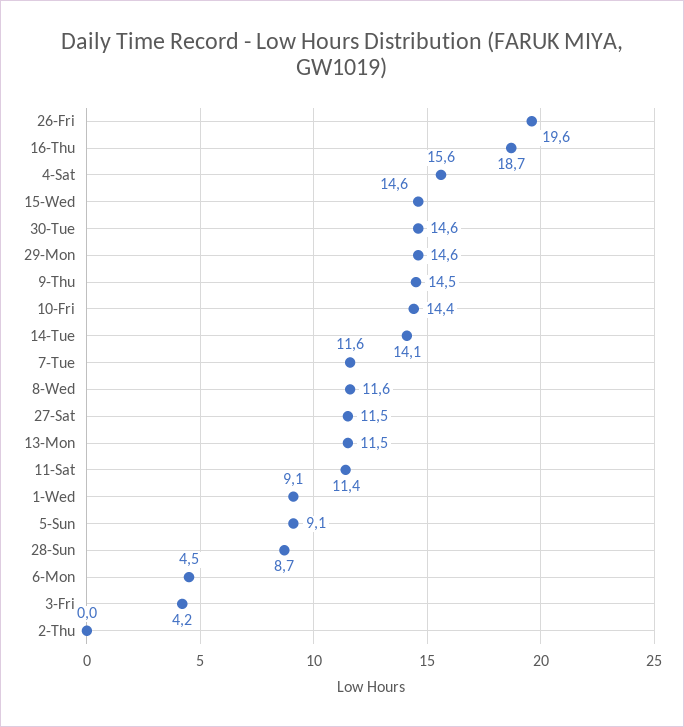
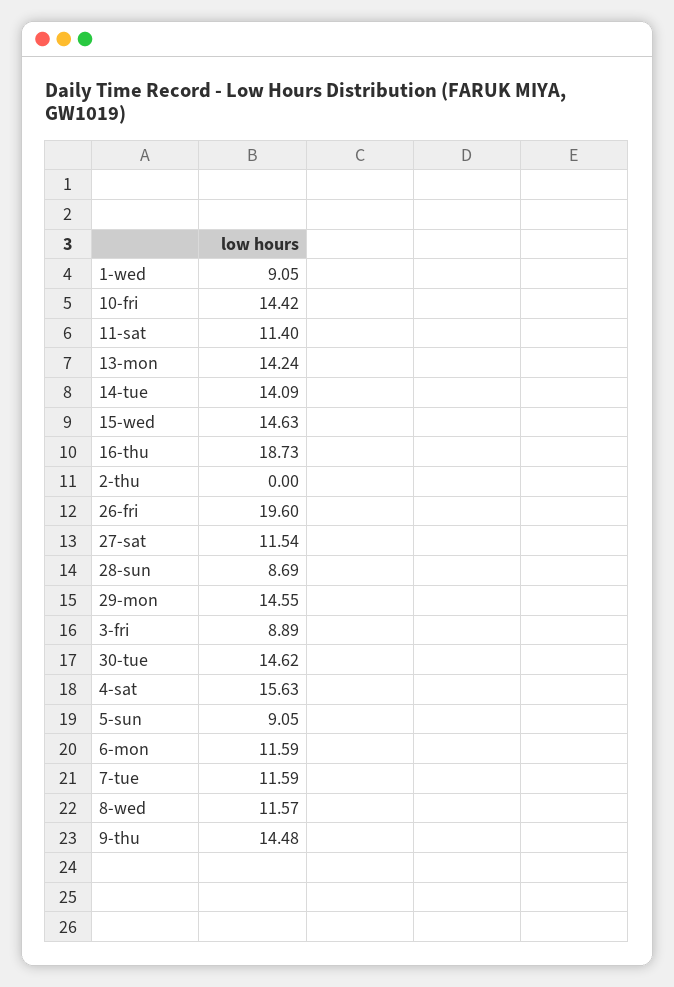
13-Mon: 11.5 -> 14.24
6-Mon: 4.5 -> 11.59
3-Fri: 4.2 -> 8.89

